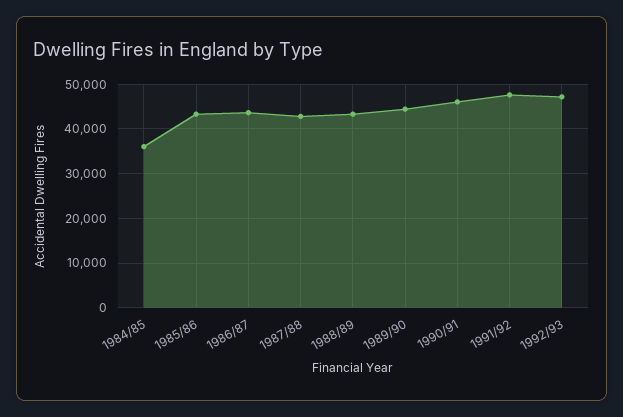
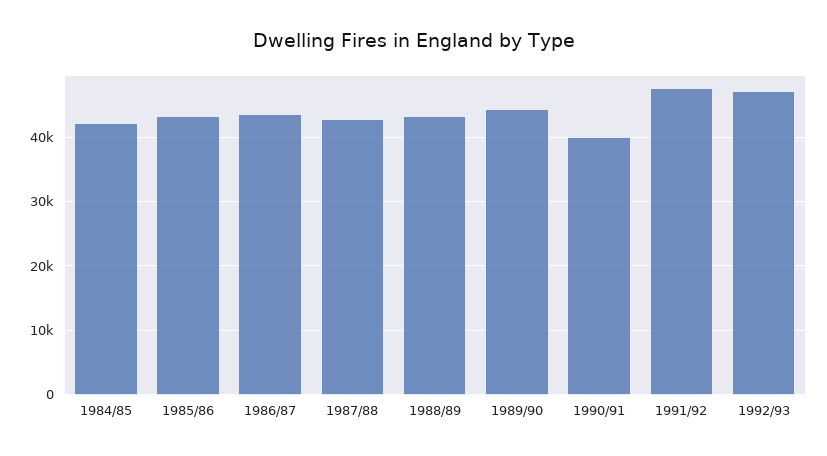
1984/85: 36000 -> 42000
1990/91: 46000 -> 40000

